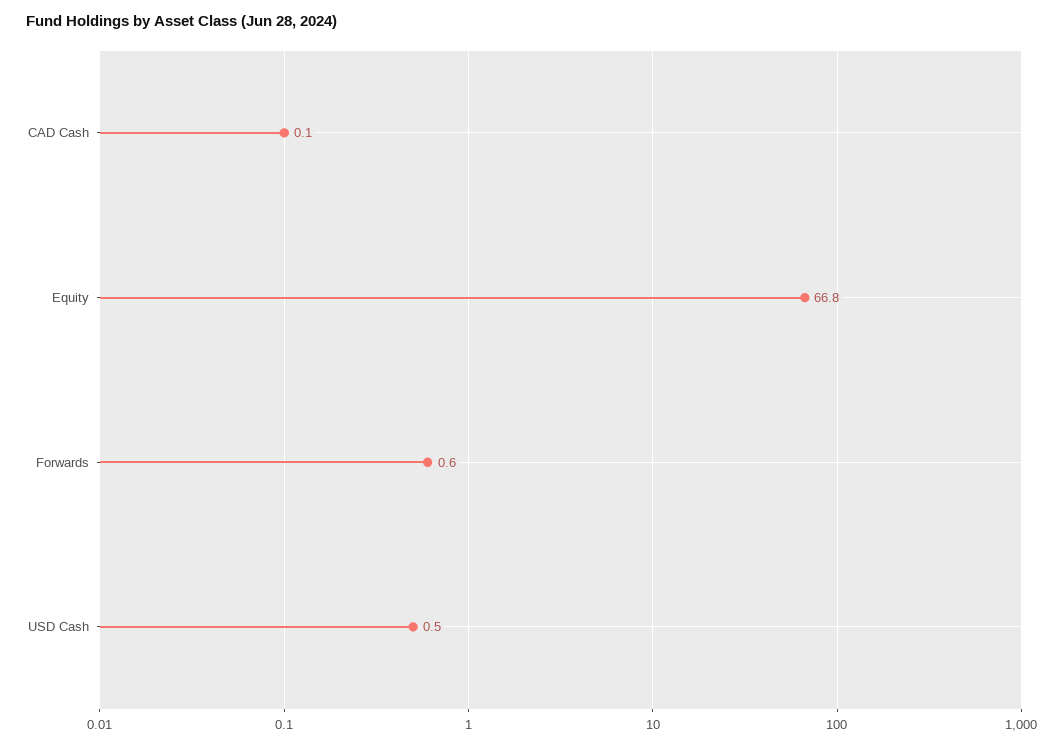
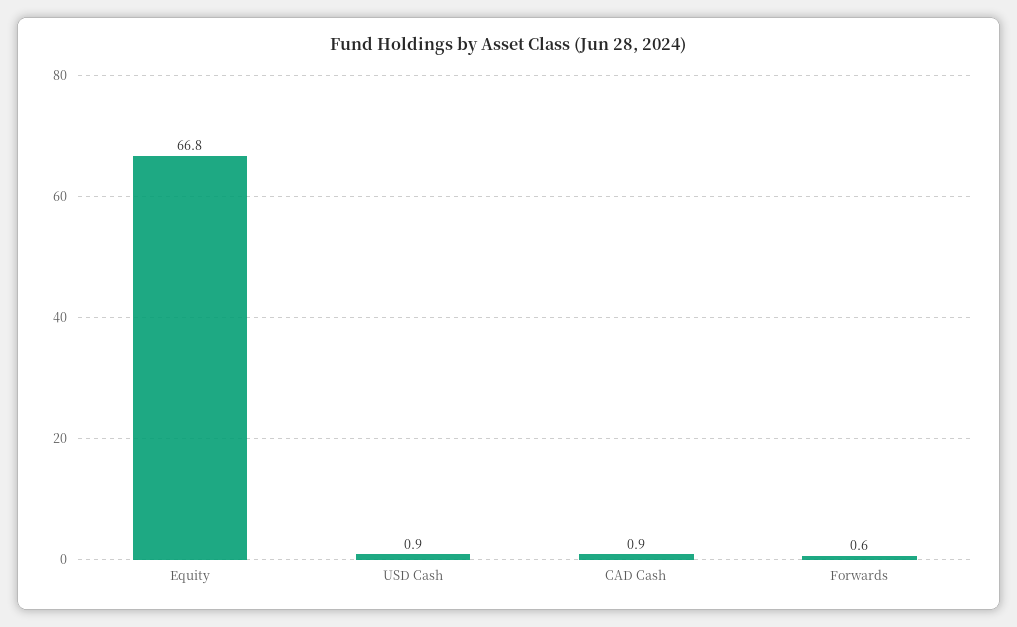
CAD Cash: 0.1 -> 0.9
USD Cash: 0.5 -> 0.9

